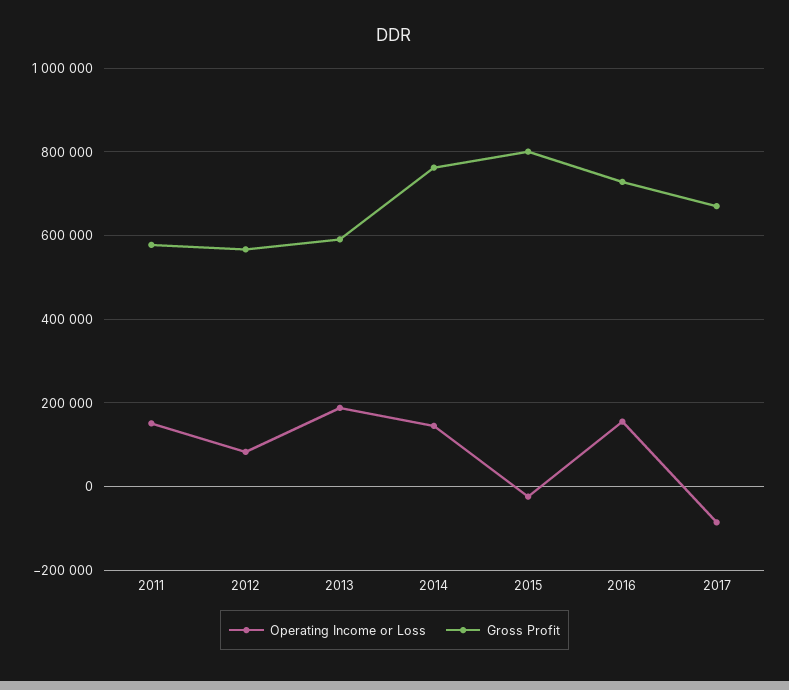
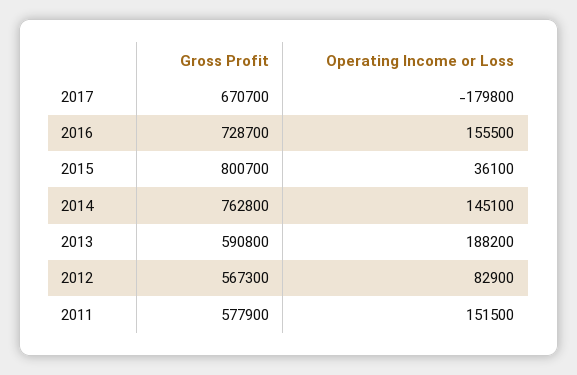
Operating Income or Loss, 2015: -20000 -> 36100
Operating Income or Loss, 2017: -80000 -> -179800

